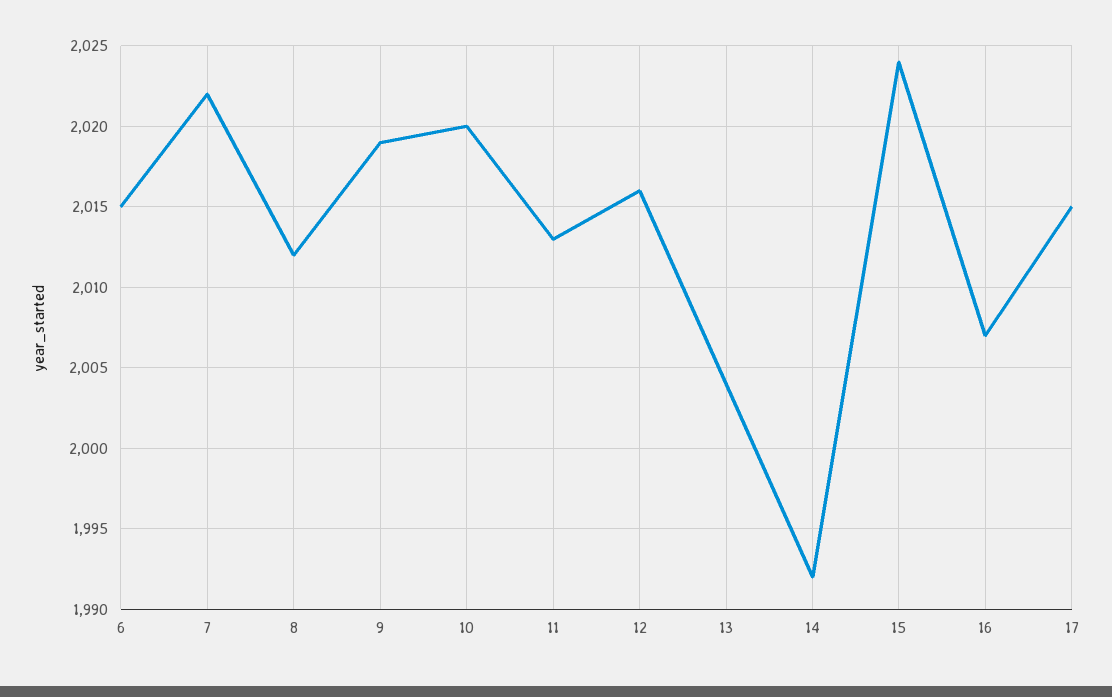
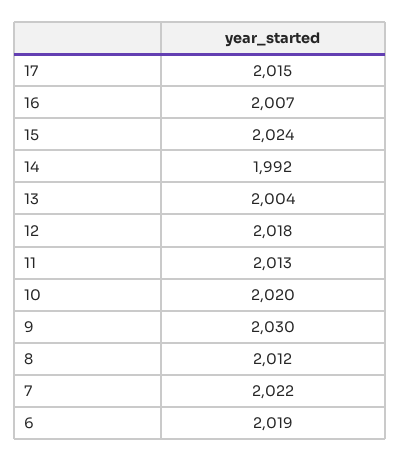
6: 2015 -> 2019
9: 2019 -> 2030
12: 2016 -> 2018

